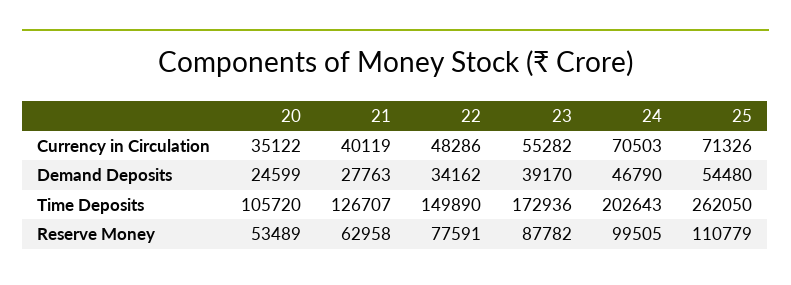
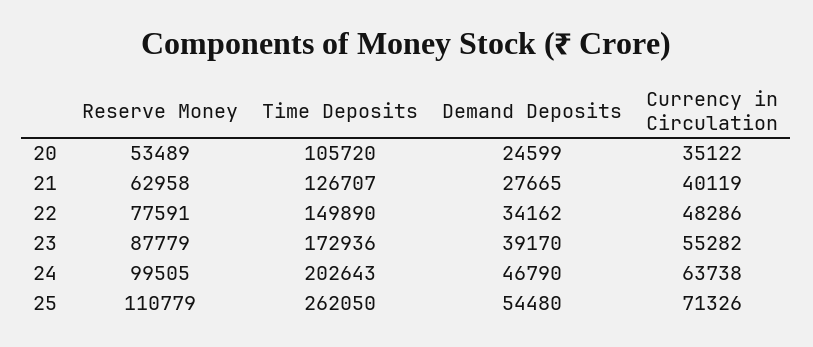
24, Currency in Circulation: 70503 -> 63738
21, Demand Deposits: 27763 -> 27665
23, Reserve Money: 87782 -> 87779

